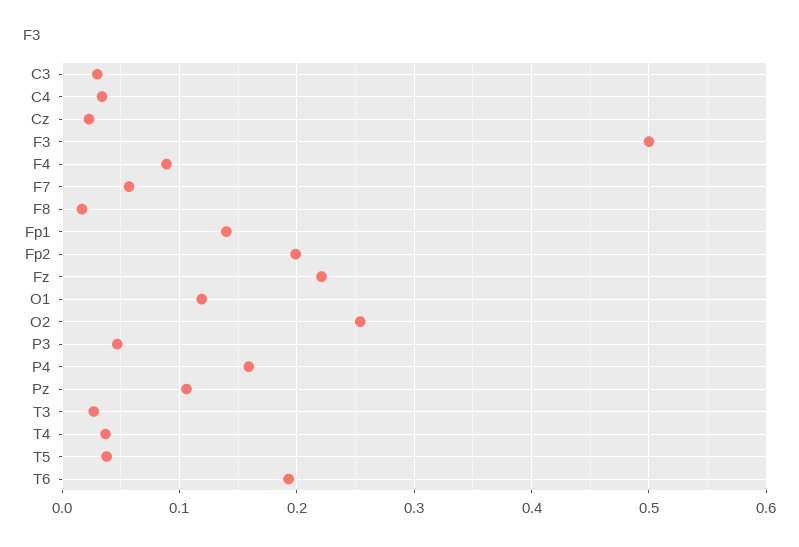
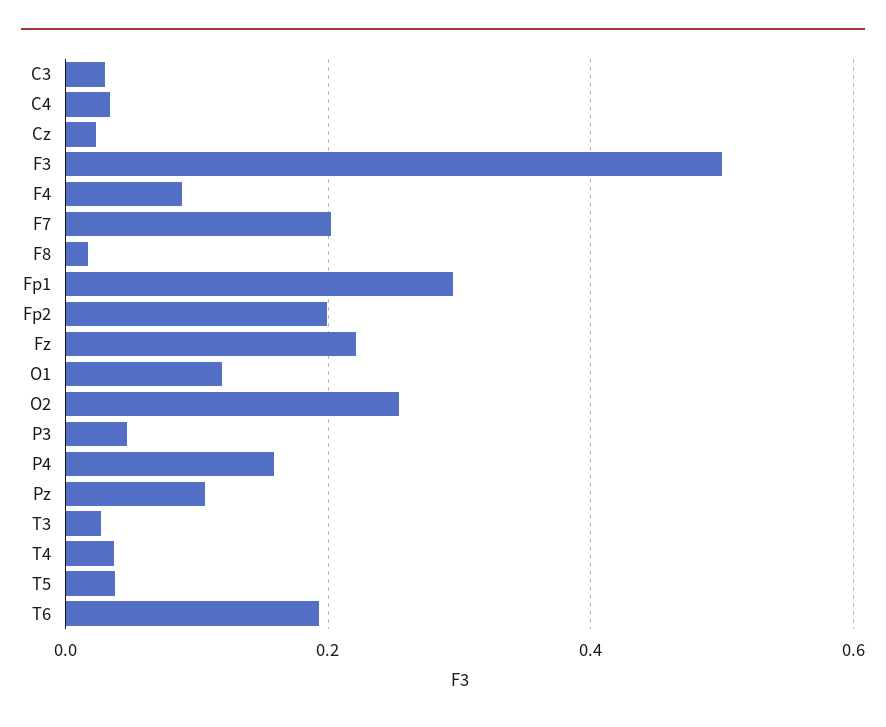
F7: 0.06 -> 0.2
Fp1: 0.14 -> 0.3

